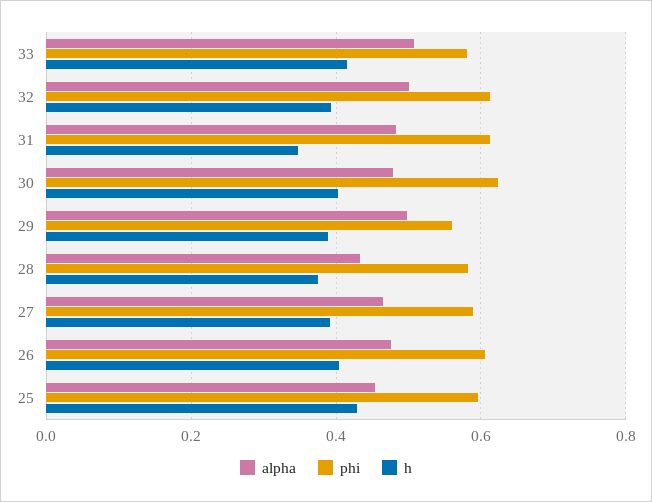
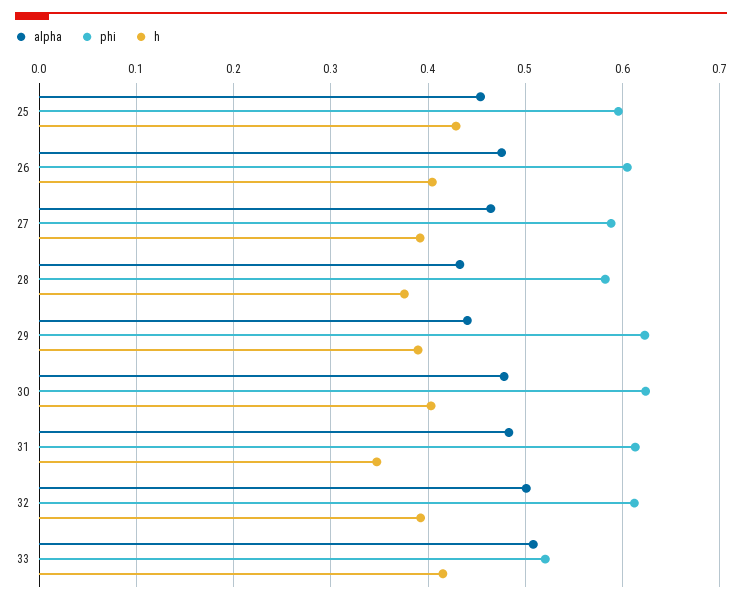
phi, 33: 0.58 -> 0.52
alpha, 29: 0.5 -> 0.44
phi, 29: 0.56 -> 0.62

